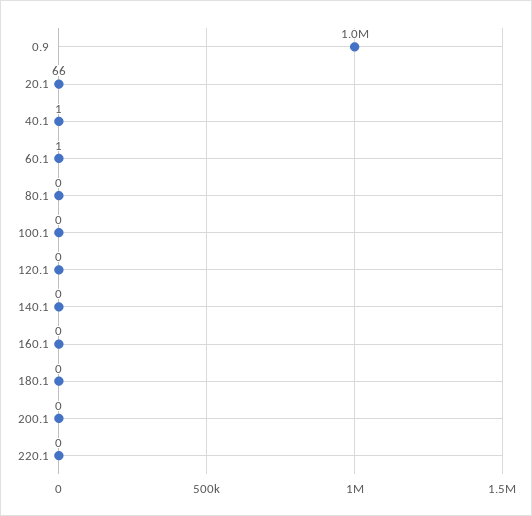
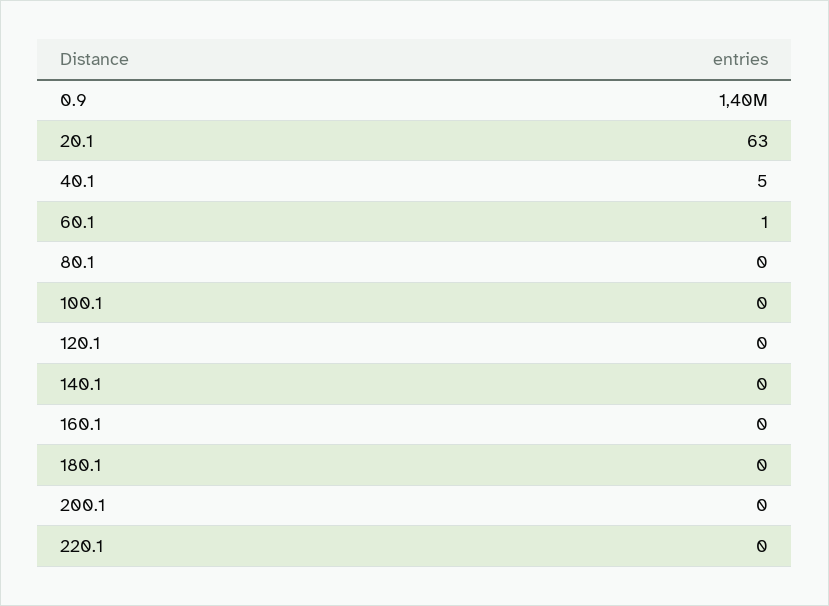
0.9: 1000000 -> 1400000
20.1: 66 -> 63
40.1: 1 -> 5

